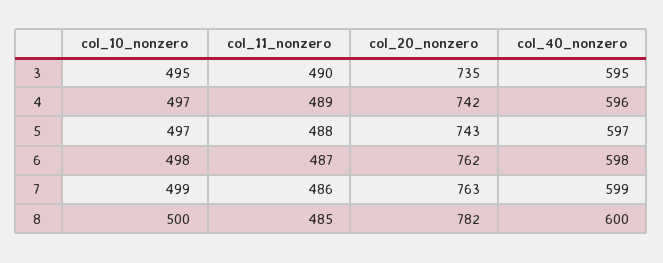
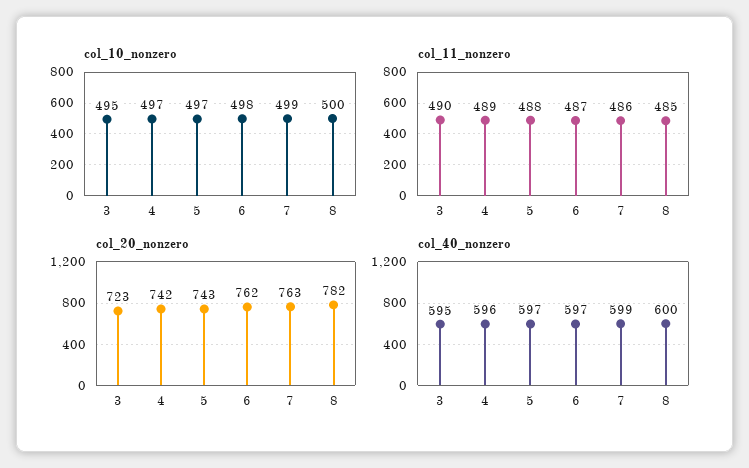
col_20_nonzero, 3: 735 -> 723
col_40_nonzero, 6: 598 -> 597

